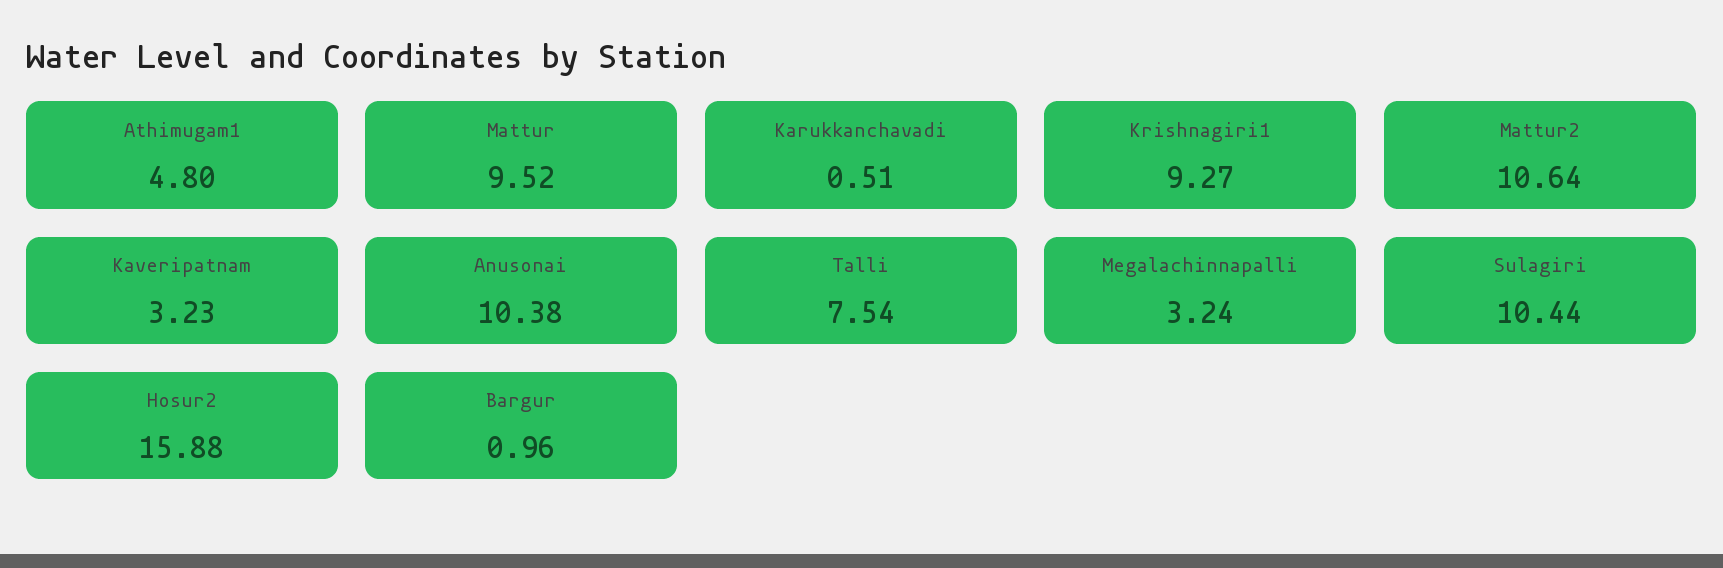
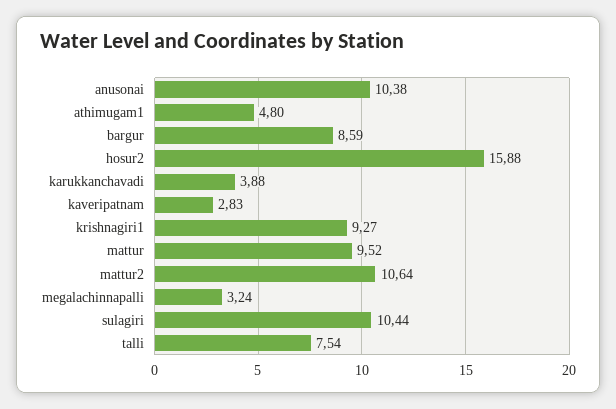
Karukkanchavadi: 0.51 -> 3.88
Kaveripatnam: 3.23 -> 2.83
Bargur: 0.96 -> 8.59

